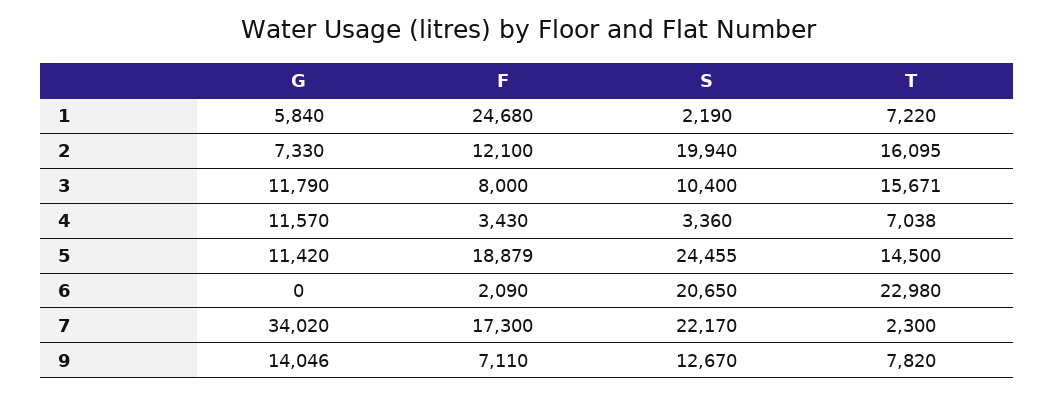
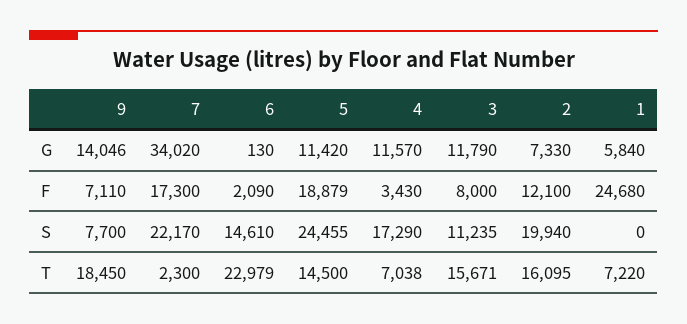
S, 1: 2190 -> 0
S, 3: 10400 -> 11235
S, 4: 3360 -> 17290
G, 6: 0 -> 130
S, 6: 20650 -> 14610
T, 6: 22980 -> 22979
S, 9: 12670 -> 7700
T, 9: 7820 -> 18450

